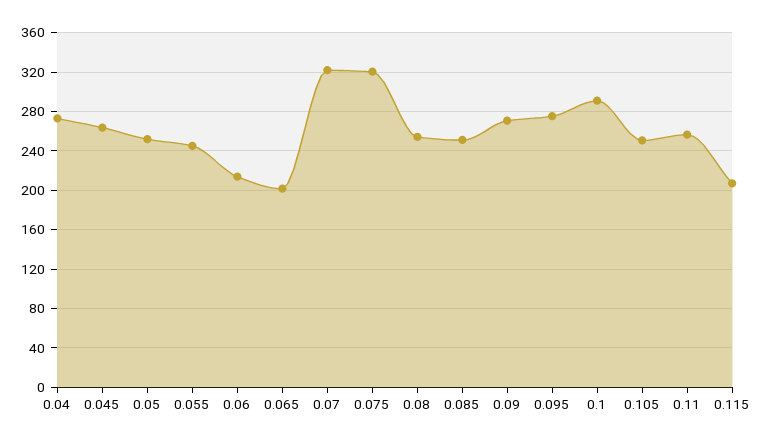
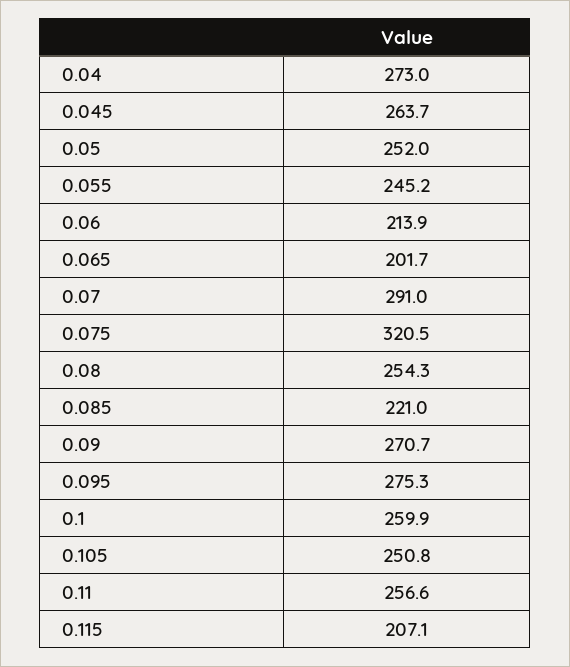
0.07: 320 -> 291
0.085: 250 -> 221
0.1: 290 -> 259.9

